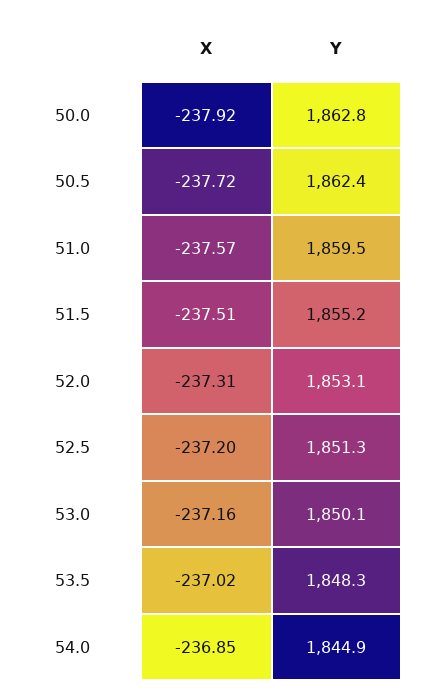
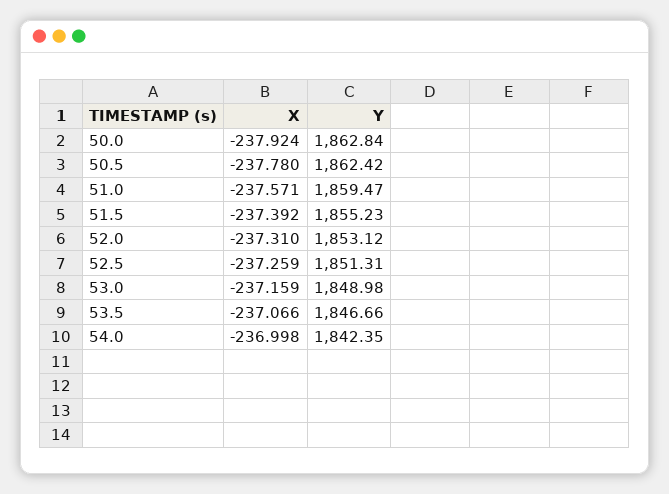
X, 50.5: -237.72 -> -237.78
X, 51.5: -237.51 -> -237.392
X, 52.5: -237.2 -> -237.259
Y, 53.0: 1850.1 -> 1848.98
X, 53.5: -237.02 -> -237.066
Y, 53.5: 1848.3 -> 1846.66
X, 54.0: -236.85 -> -236.998
Y, 54.0: 1844.9 -> 1842.35

